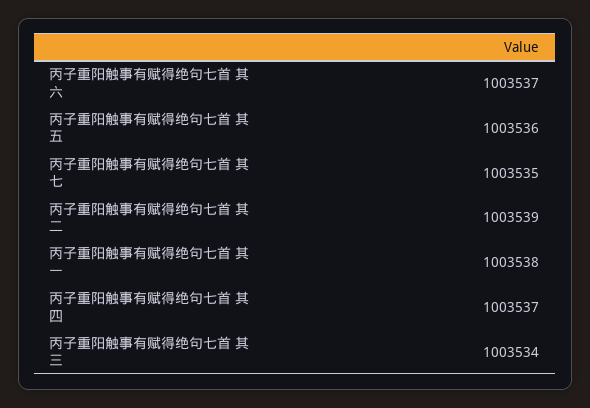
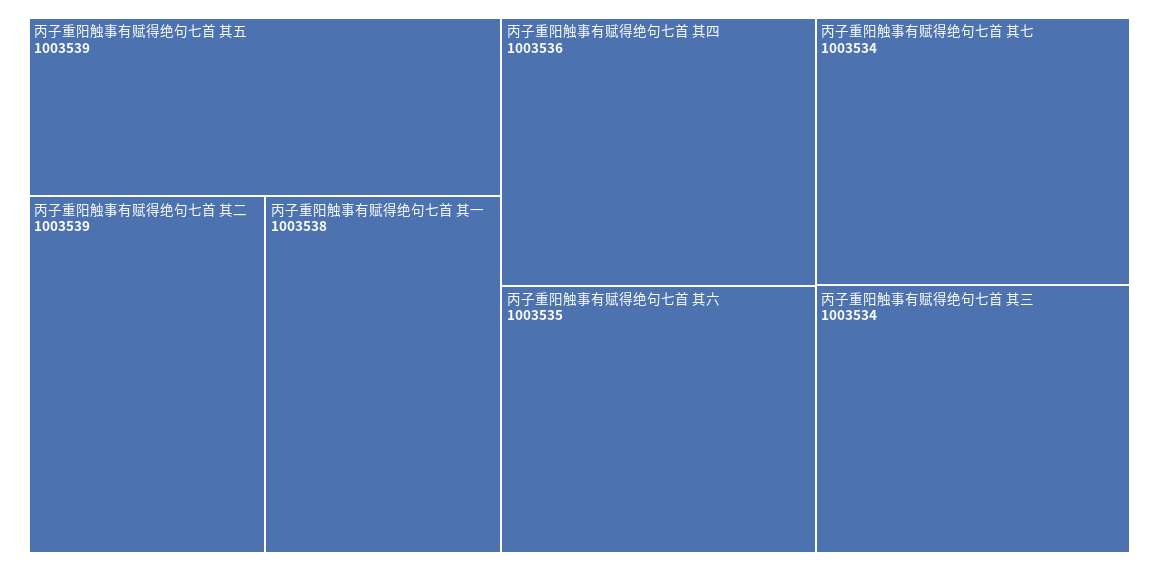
丙子重阳触事有赋得绝句七首 其六: 1003537 -> 1003535
丙子重阳触事有赋得绝句七首 其五: 1003536 -> 1003539
丙子重阳触事有赋得绝句七首 其七: 1003535 -> 1003534
丙子重阳触事有赋得绝句七首 其四: 1003537 -> 1003536

